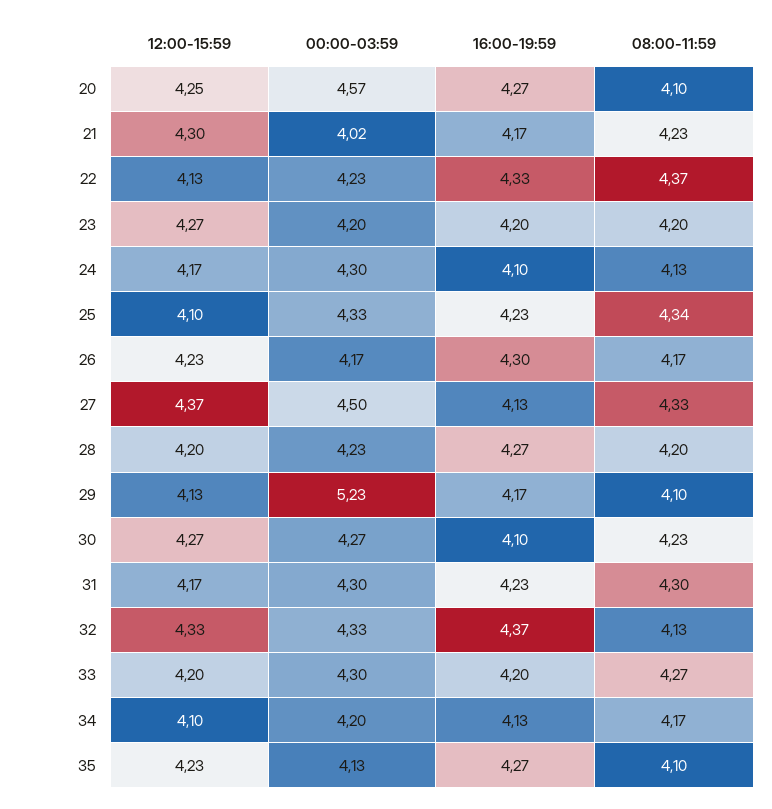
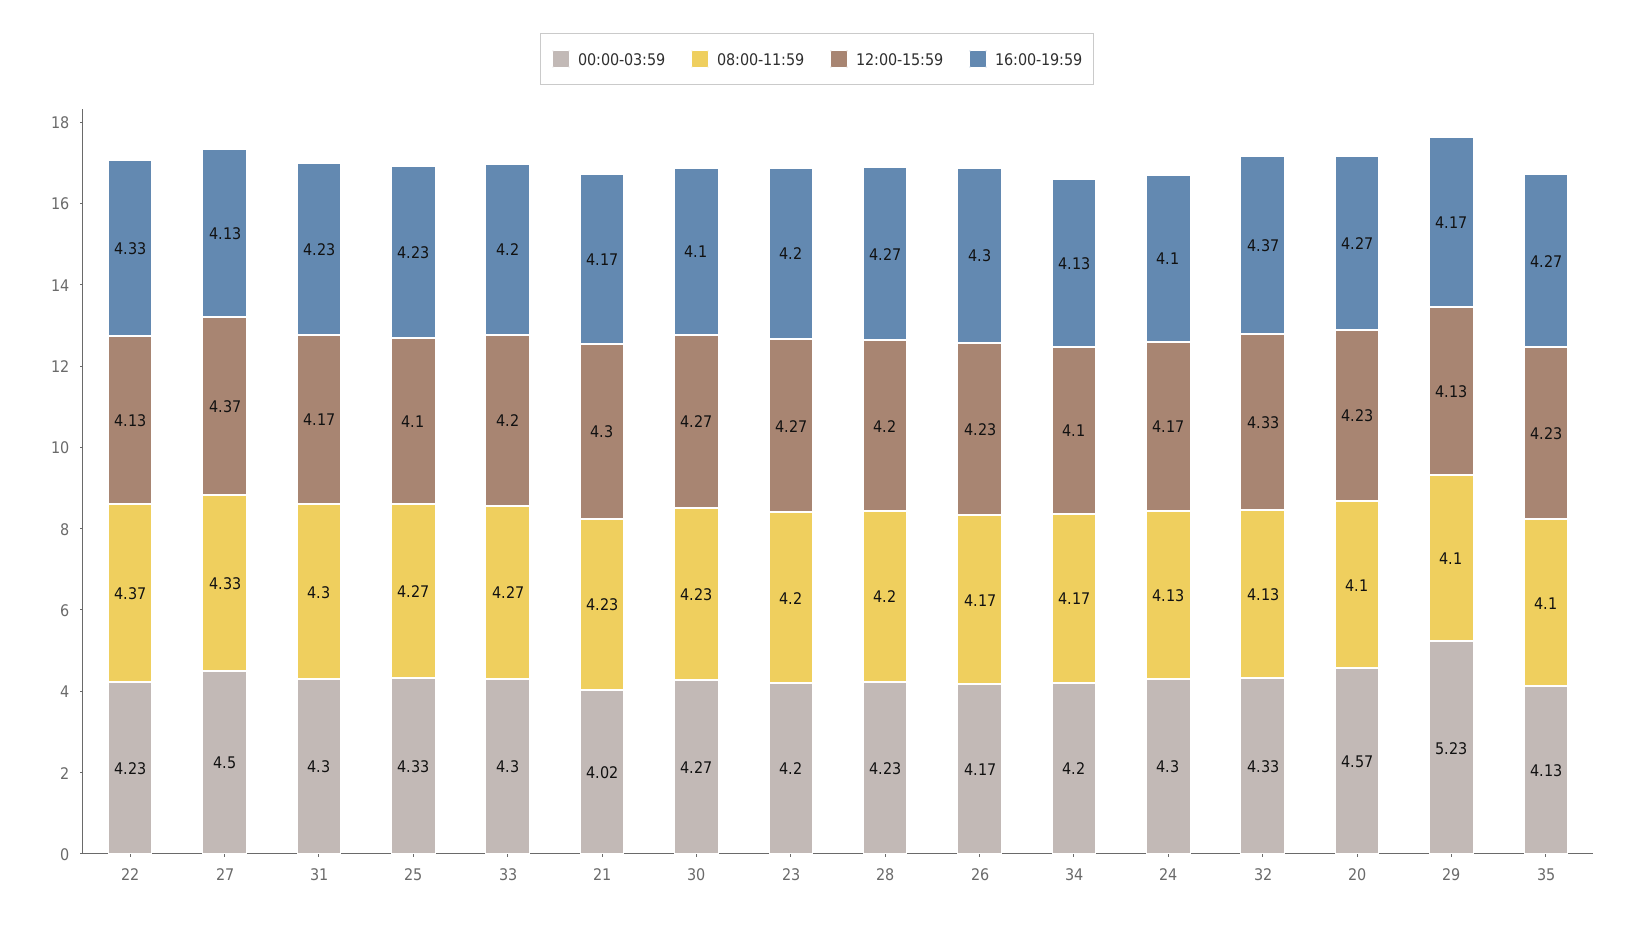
12:00-15:59, 20: 4.25 -> 4.23
08:00-11:59, 25: 4.34 -> 4.27

